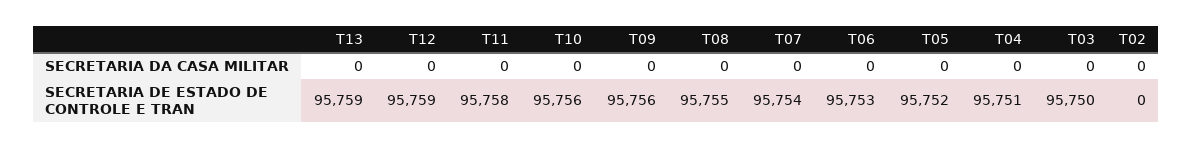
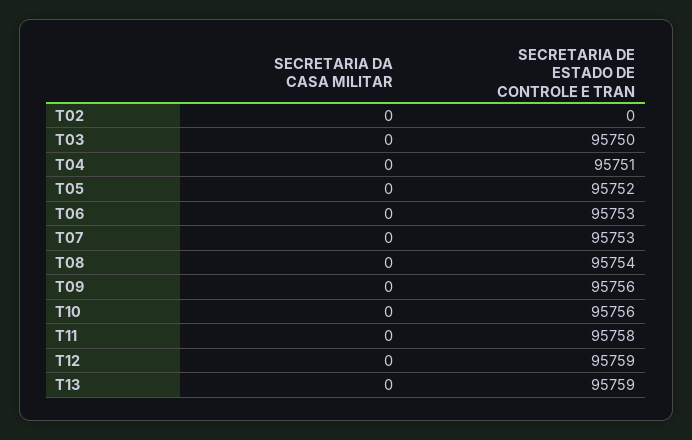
T08, SECRETARIA DE ESTADO DE CONTROLE E TRAN: 95755 -> 95754
T07, SECRETARIA DE ESTADO DE CONTROLE E TRAN: 95754 -> 95753

